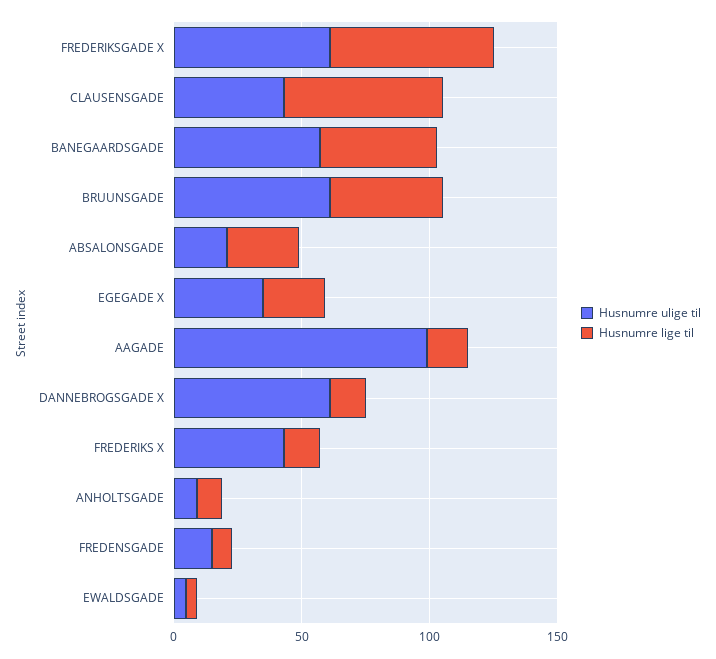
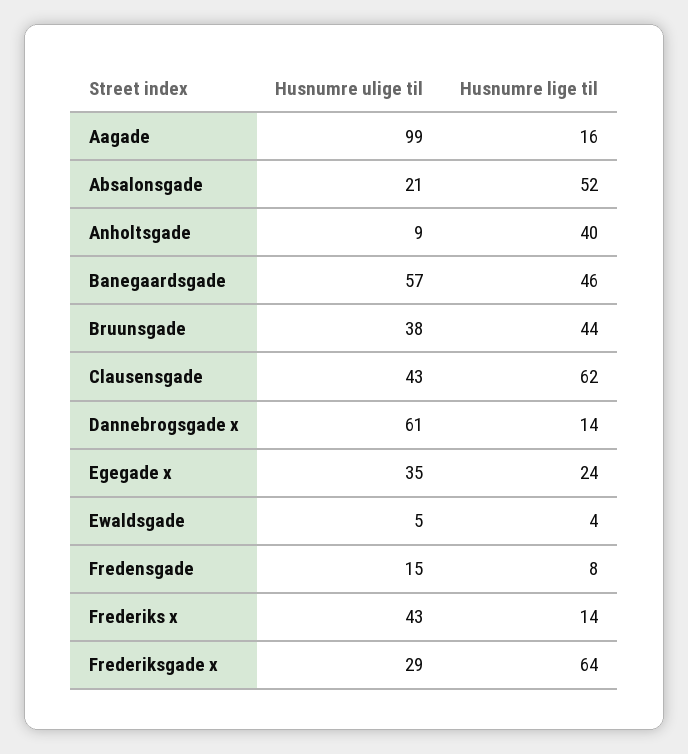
Husnumre ulige til, FREDERIKSGADE X: 60 -> 29
Husnumre ulige til, BRUUNSGADE: 60 -> 38
Husnumre lige til, ABSALONSGADE: 30 -> 52
Husnumre lige til, ANHOLTSGADE: 10 -> 40

